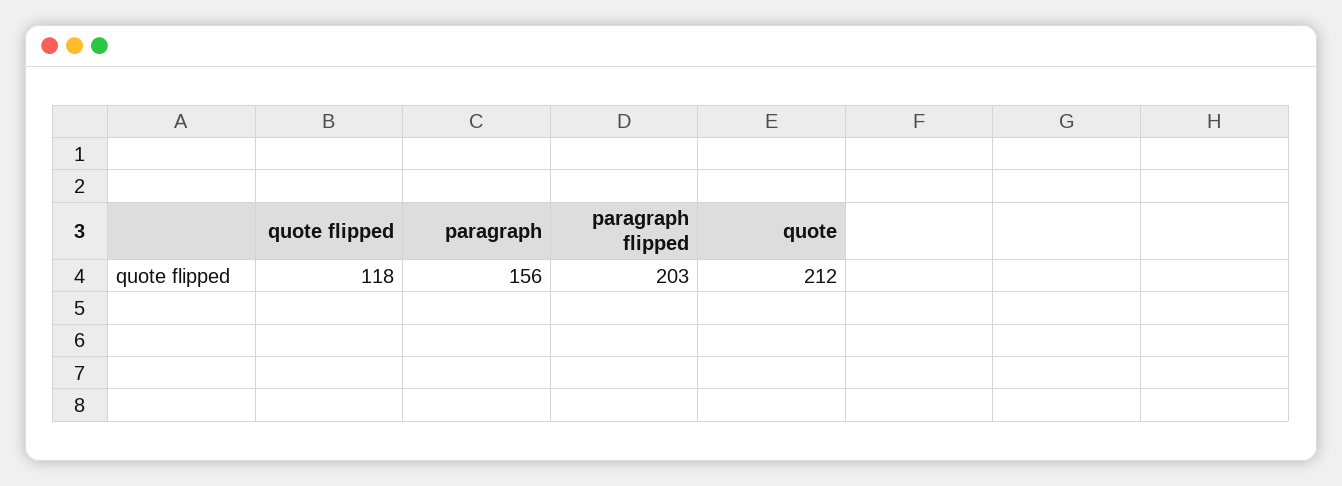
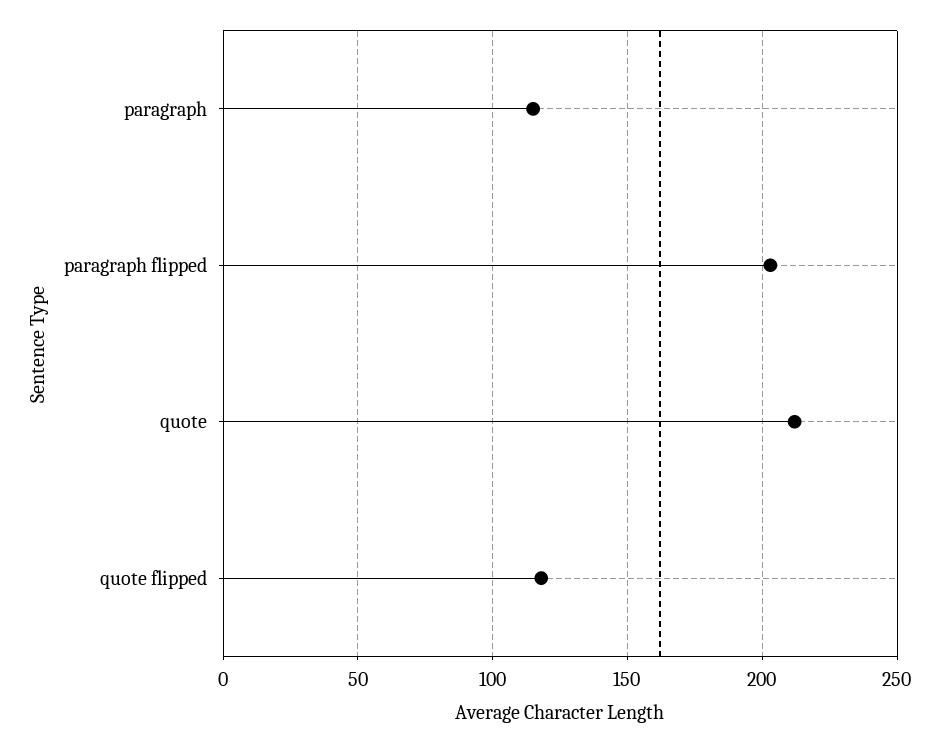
paragraph: 156 -> 115

